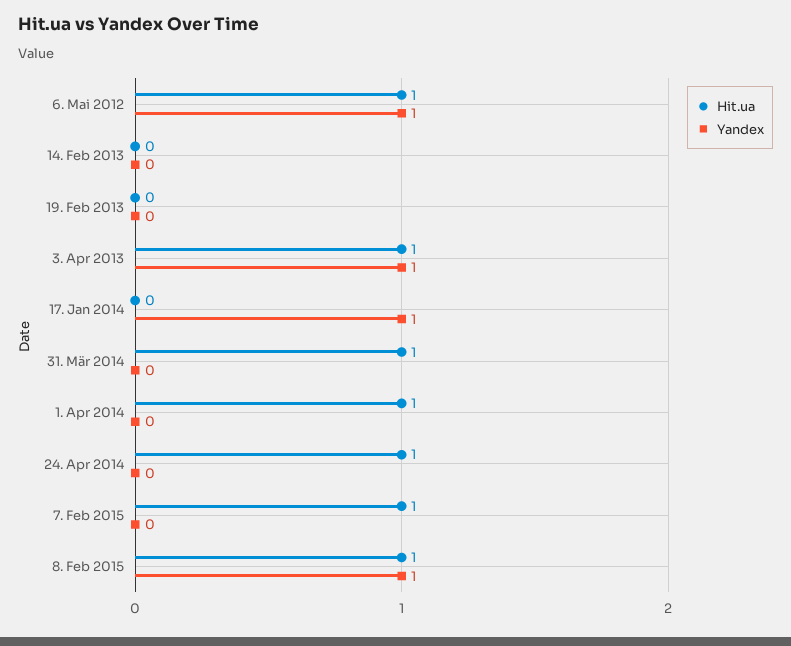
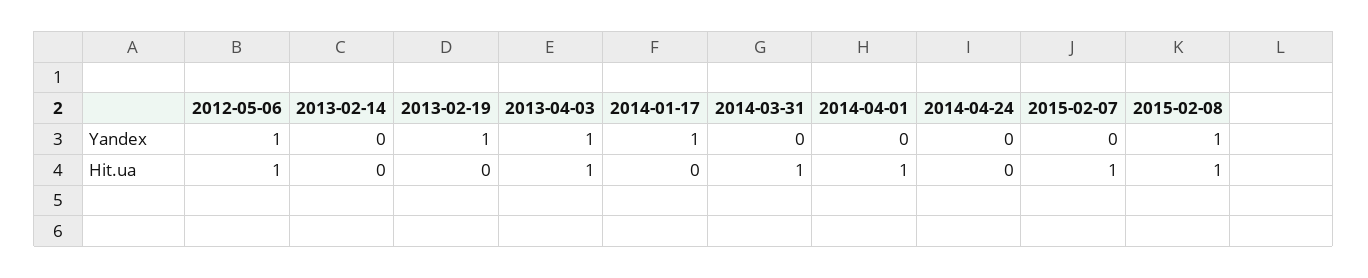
Yandex, 19. Feb 2013: 0 -> 1
Hit.ua, 24. Apr 2014: 1 -> 0

